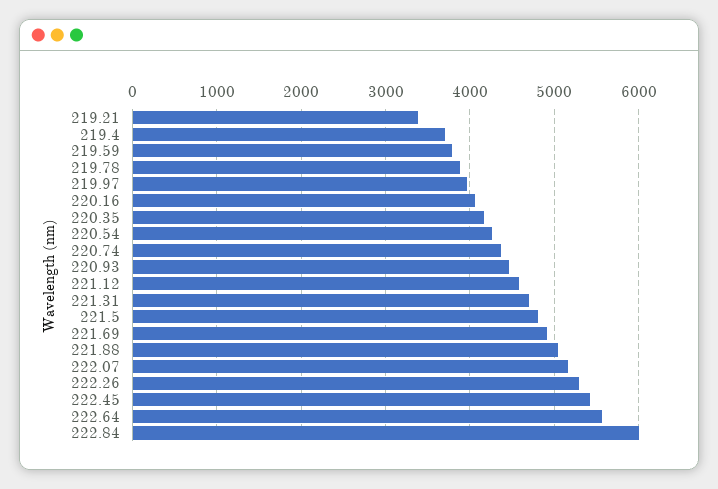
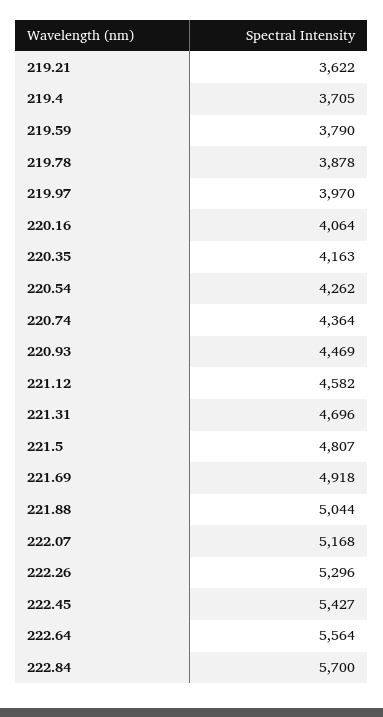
219.21: 3400 -> 3622
222.84: 6000 -> 5700

